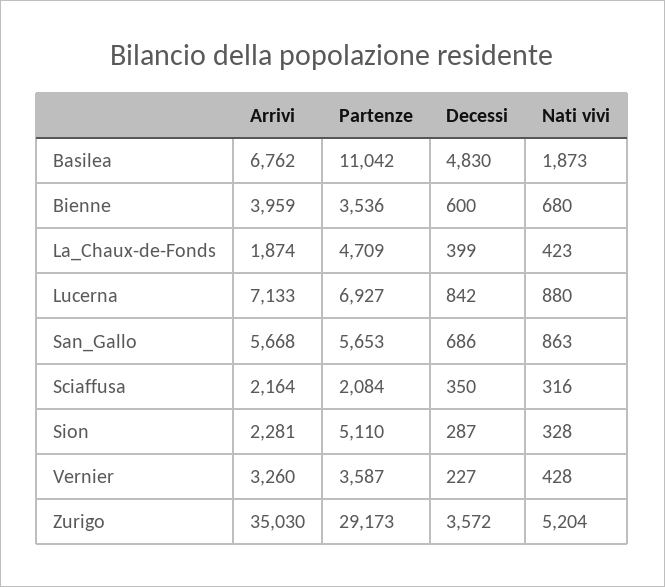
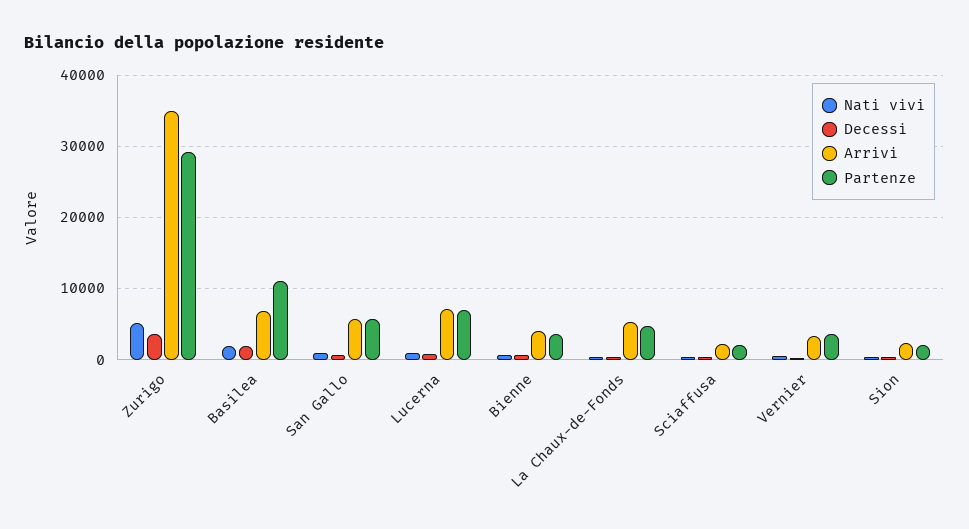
Decessi, Basilea: 4830 -> 2000
Arrivi, La_Chaux-de-Fonds: 1874 -> 5000
Partenze, Sion: 5110 -> 2000

